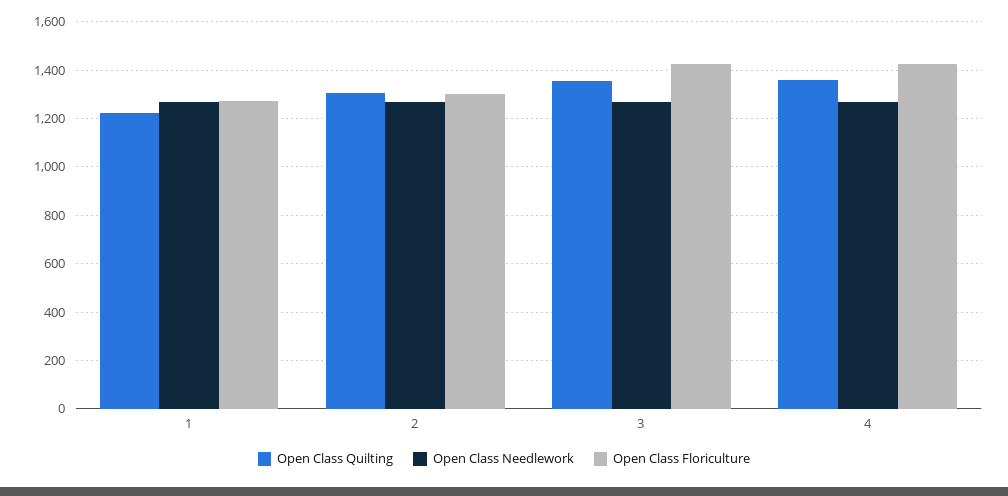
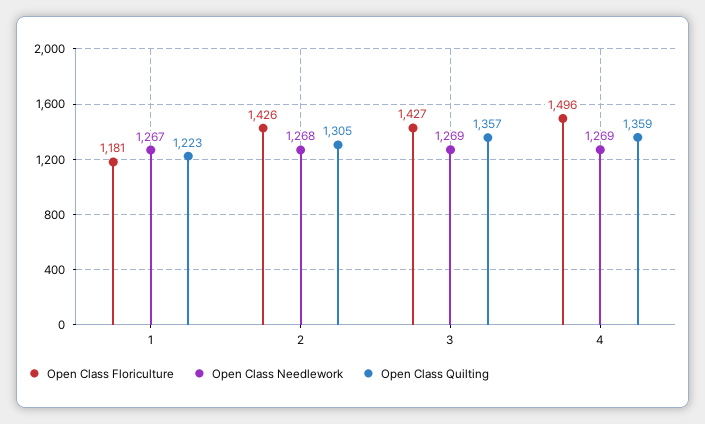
Open Class Floriculture, 1: 1275 -> 1181
Open Class Floriculture, 2: 1300 -> 1426
Open Class Floriculture, 4: 1425 -> 1496

